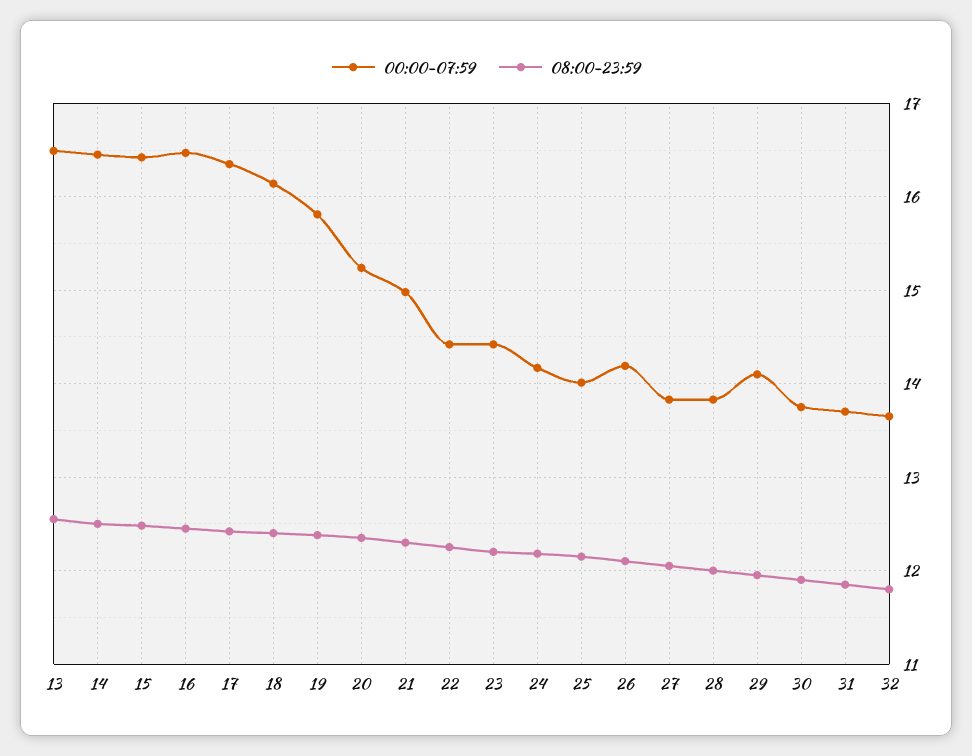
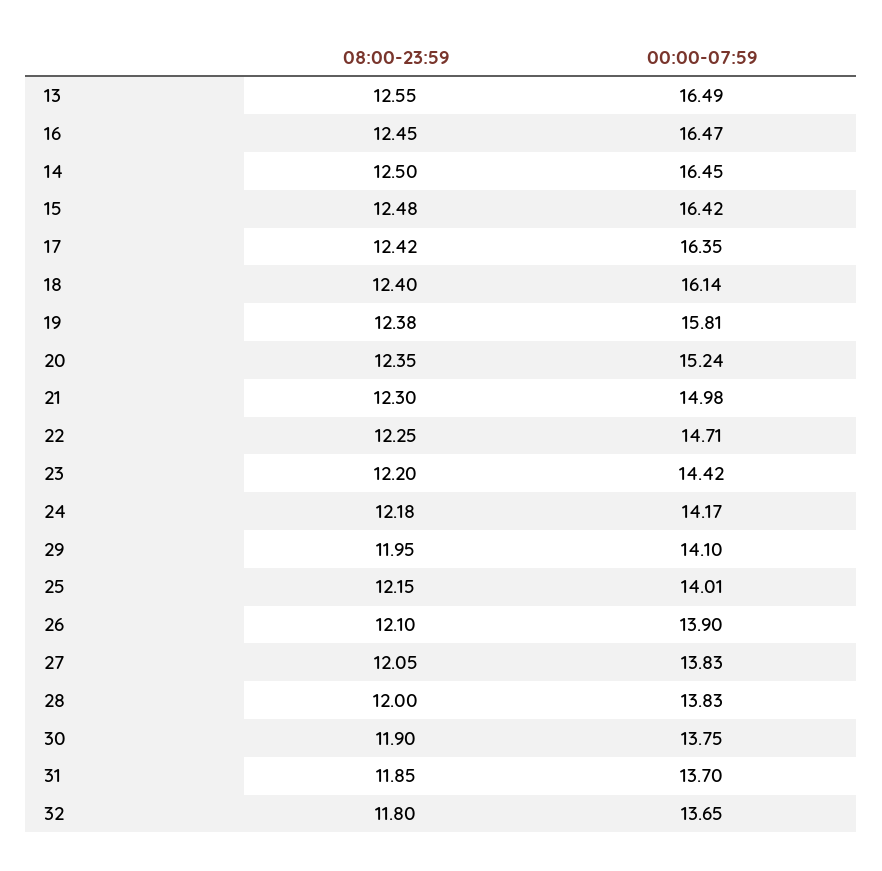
00:00-07:59, 22: 14.4 -> 14.71
00:00-07:59, 26: 14.2 -> 13.9

